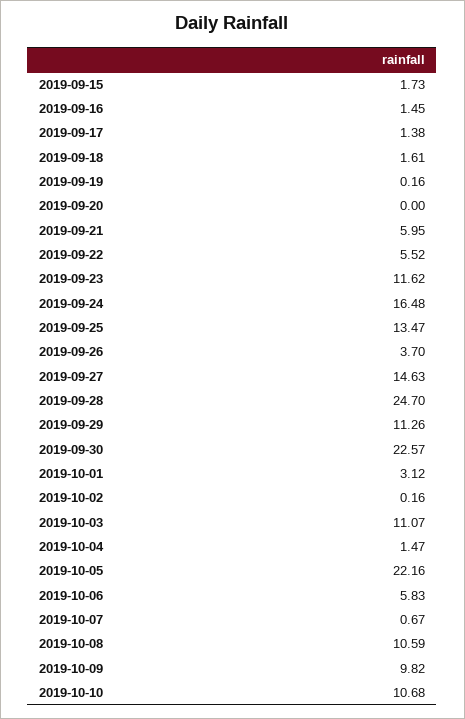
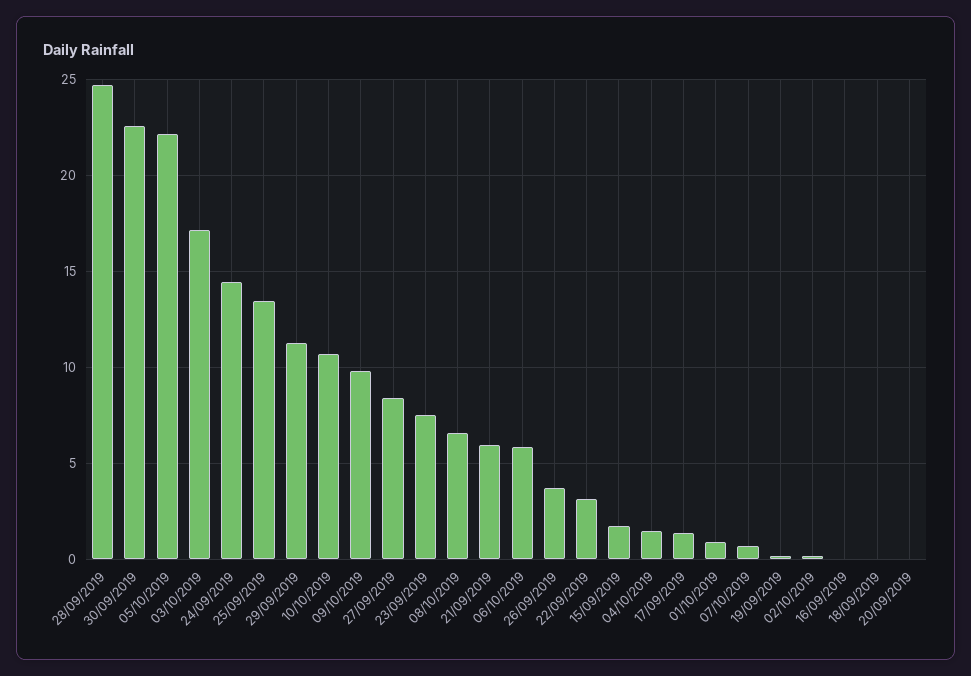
2019-09-16: 1.45 -> 0
2019-09-18: 1.61 -> 0
2019-09-22: 5.52 -> 3
2019-09-23: 11.62 -> 7.5
2019-09-24: 16.48 -> 14.5
2019-09-27: 14.63 -> 8.5
2019-10-01: 3.12 -> 1
2019-10-03: 11.07 -> 17
2019-10-08: 10.59 -> 6.5

